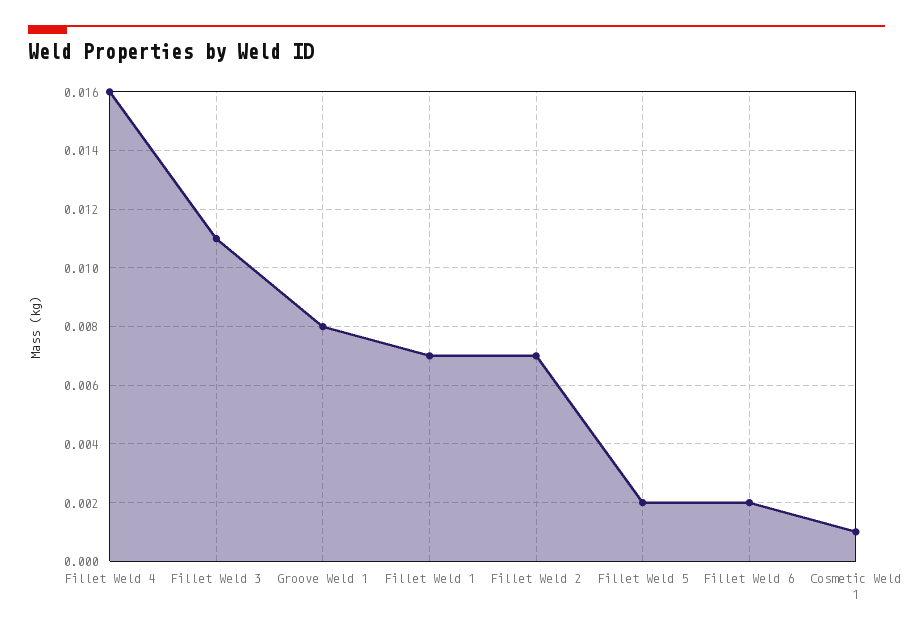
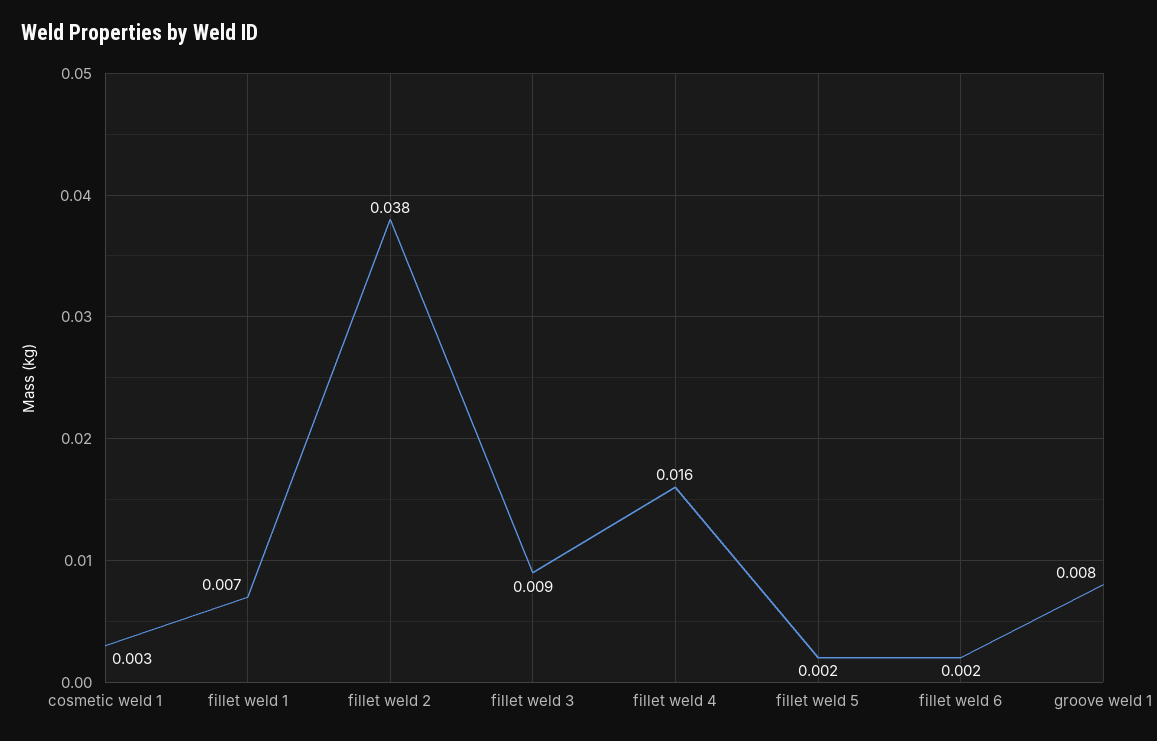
Fillet Weld 3: 0.011 -> 0.009
Fillet Weld 2: 0.007 -> 0.038
Cosmetic Weld 1: 0.001 -> 0.003

